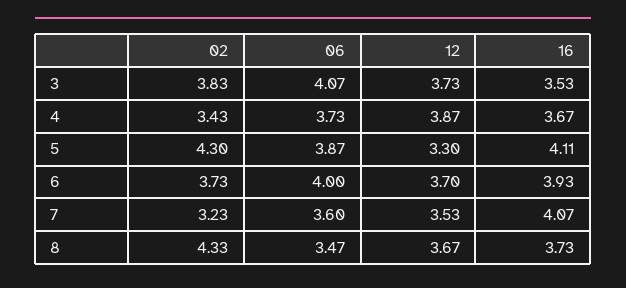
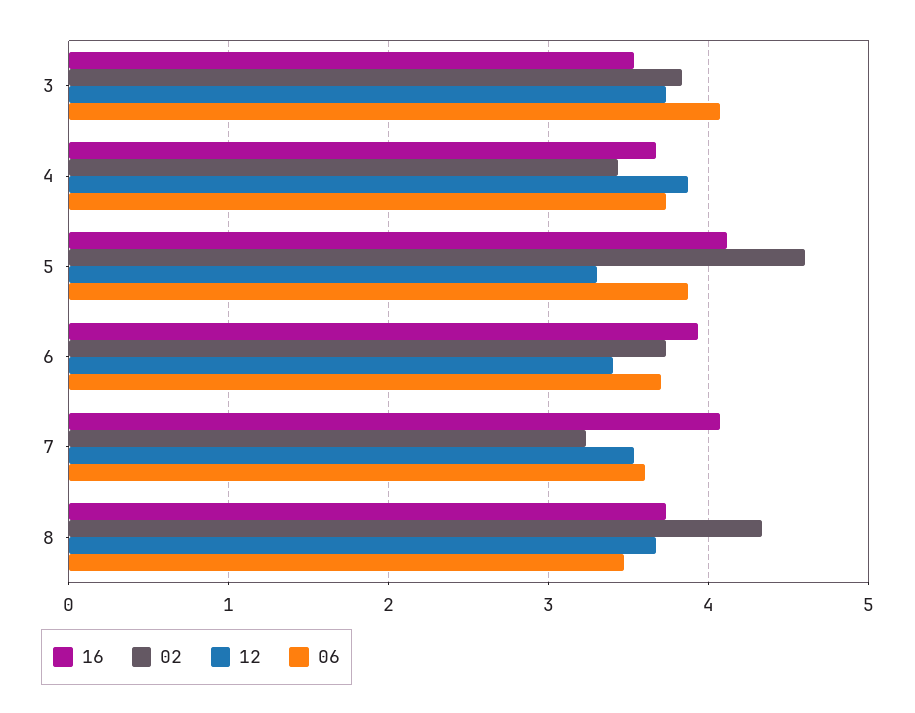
02, 5: 4.3 -> 4.6
06, 6: 4 -> 3.7
12, 6: 3.7 -> 3.4

